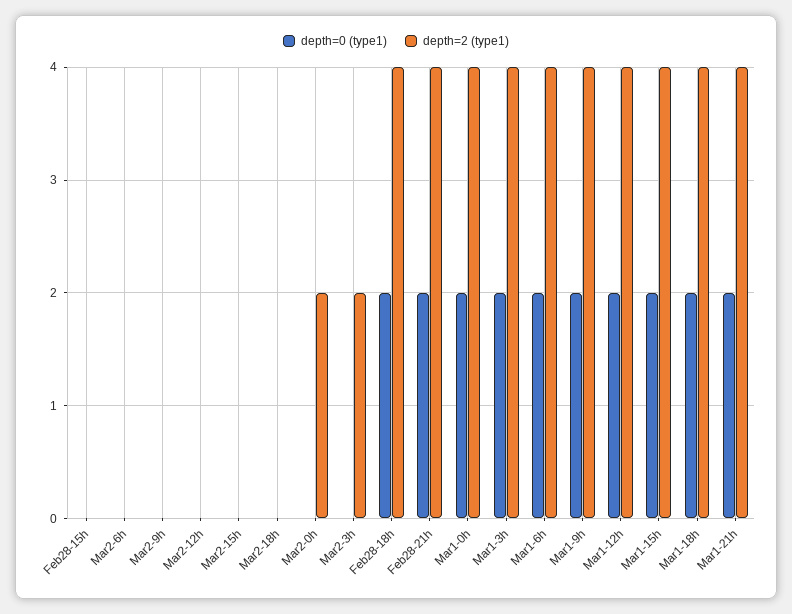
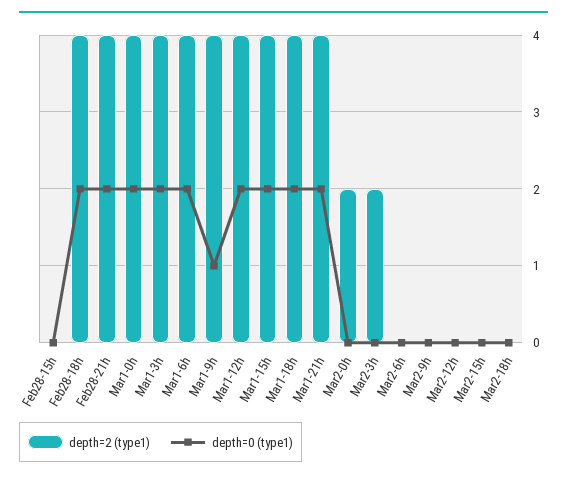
depth=0 (type1), Mar1-9h: 2 -> 1

